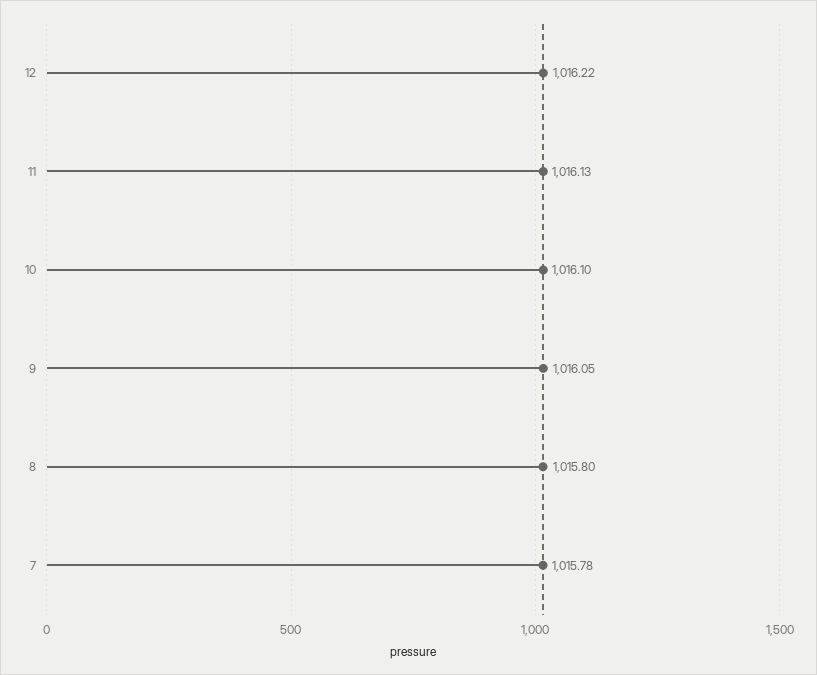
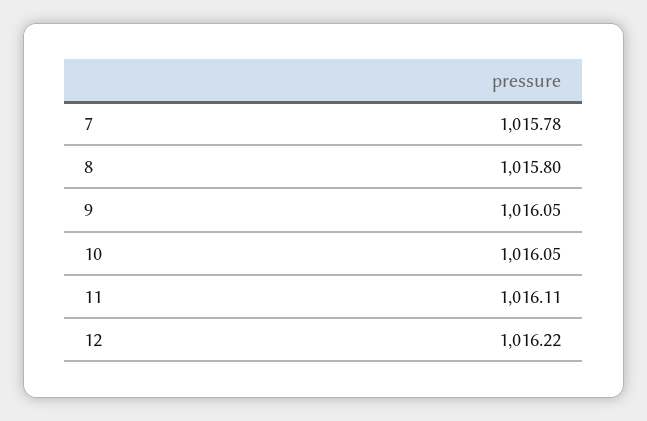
11: 1016.13 -> 1016.11
10: 1016.1 -> 1016.05

